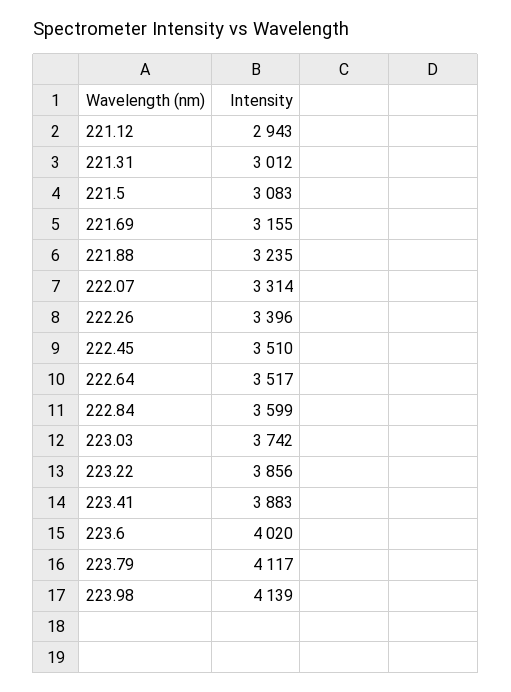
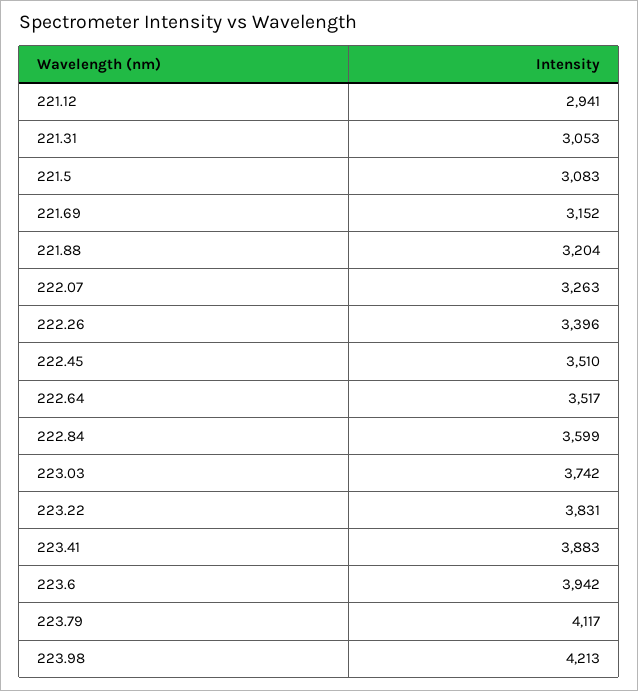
221.12: 2943 -> 2941
221.31: 3012 -> 3053
221.69: 3155 -> 3152
221.88: 3235 -> 3204
222.07: 3314 -> 3263
223.22: 3856 -> 3831
223.6: 4020 -> 3942
223.98: 4139 -> 4213

